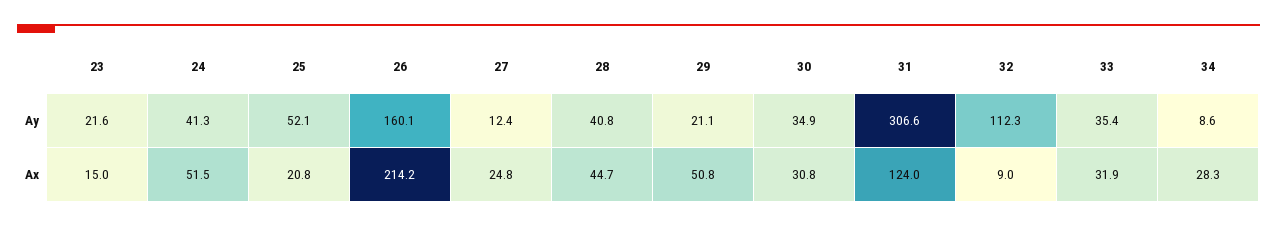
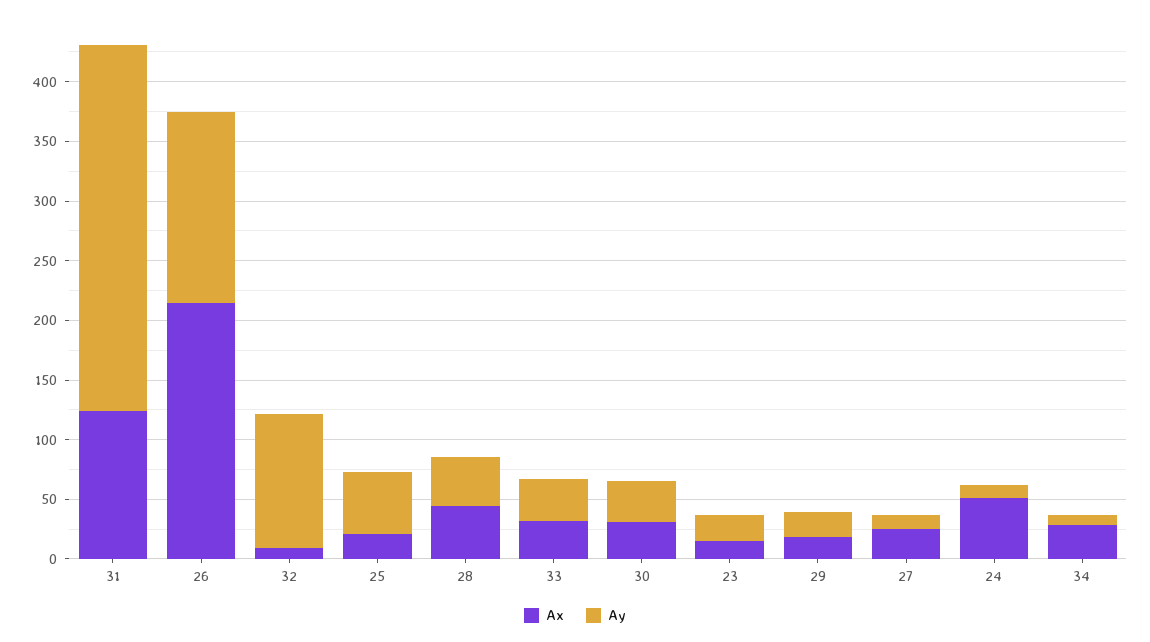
Ay, 24: 41.3 -> 10
Ax, 29: 50.8 -> 20

